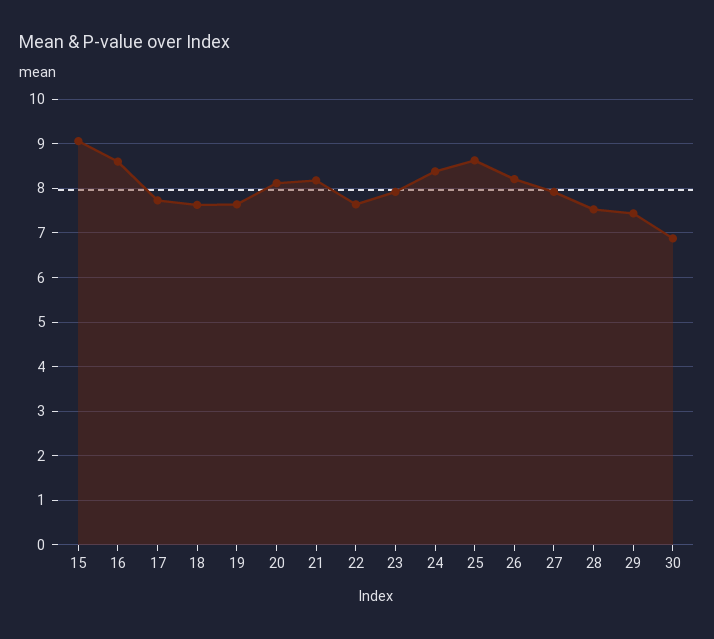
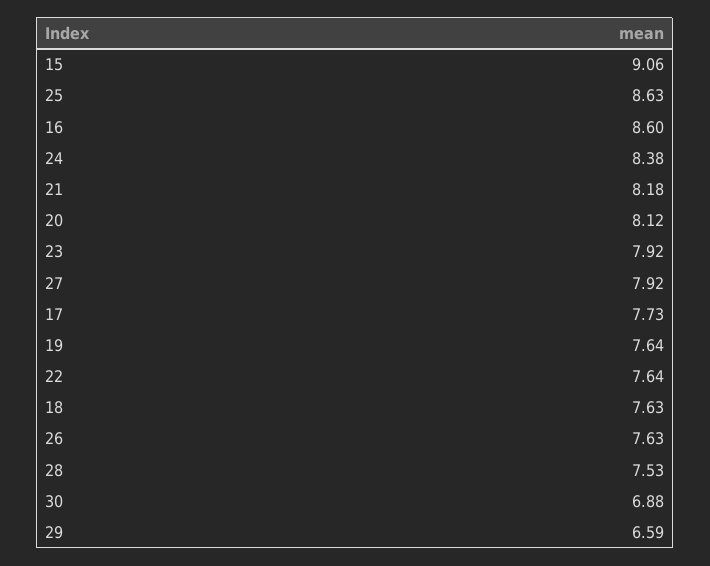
26: 8.2 -> 7.63
29: 7.4 -> 6.59

